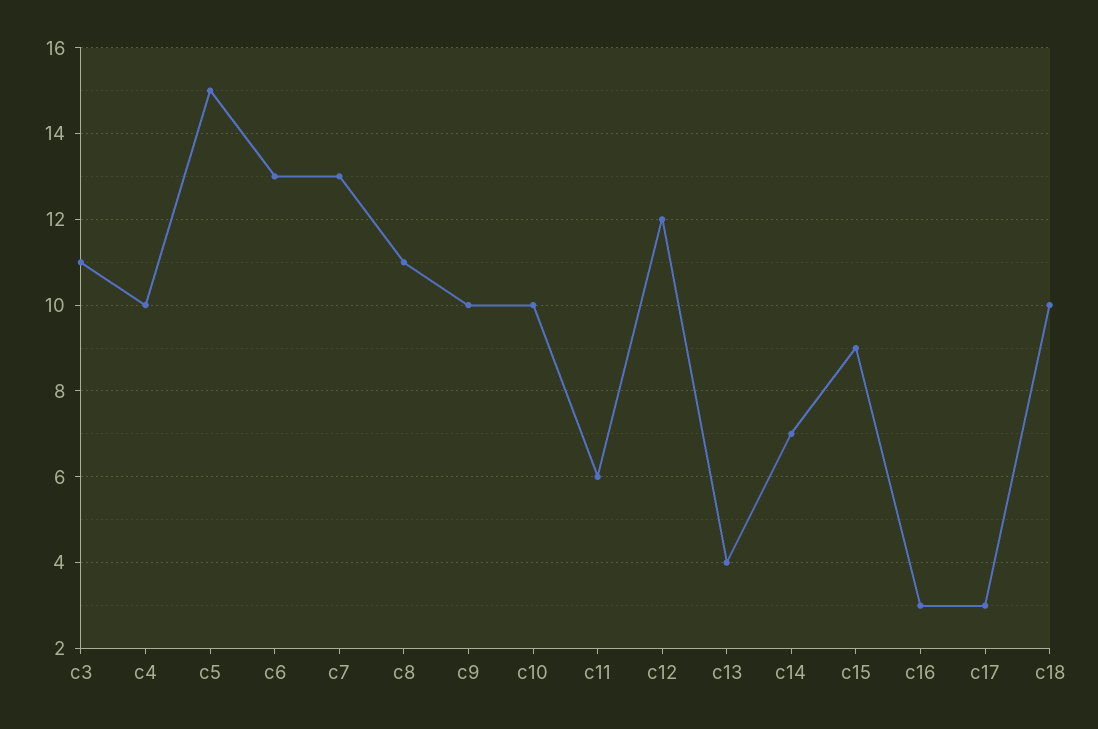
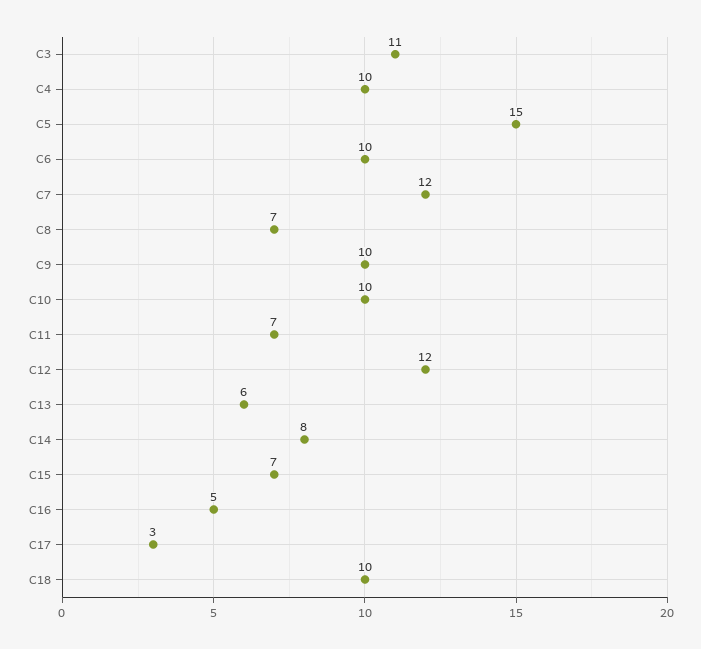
c6: 13 -> 10
c7: 13 -> 12
c8: 11 -> 7
c11: 6 -> 7
c13: 4 -> 6
c14: 7 -> 8
c15: 9 -> 7
c16: 3 -> 5

